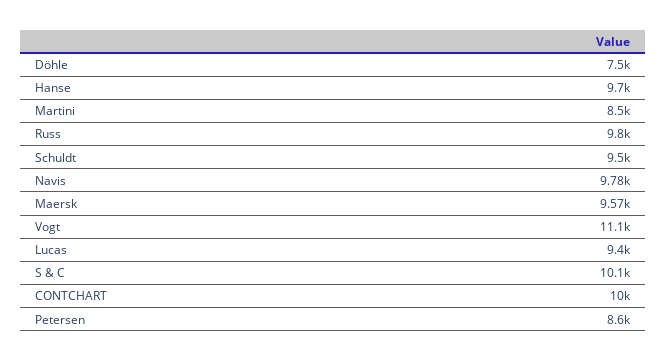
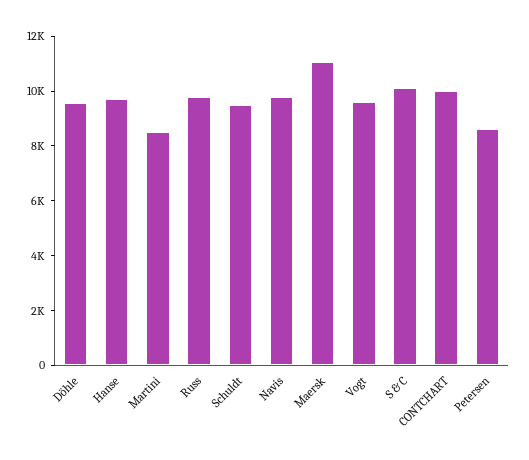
Döhle: 7500 -> 9500
Maersk: 9570 -> 11000
Vogt: 11100 -> 9500
Lucas: 9400 -> none

